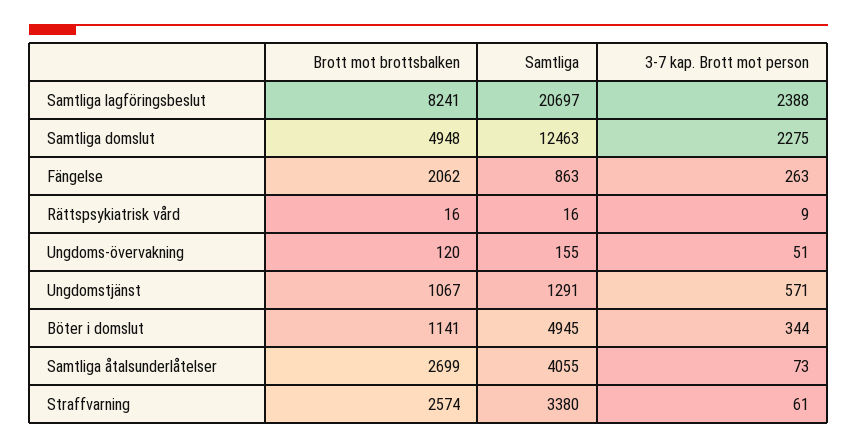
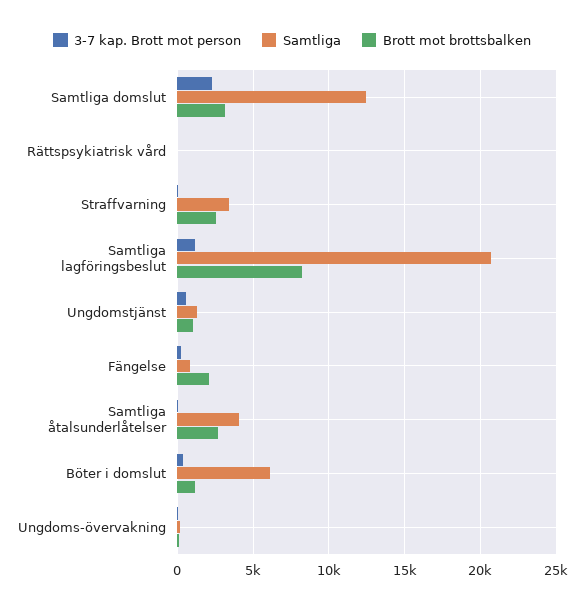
3-7 kap. Brott mot person, Samtliga lagföringsbeslut: 2388 -> 1000
Brott mot brottsbalken, Samtliga domslut: 4948 -> 3000
Samtliga, Böter i domslut: 4945 -> 6000

